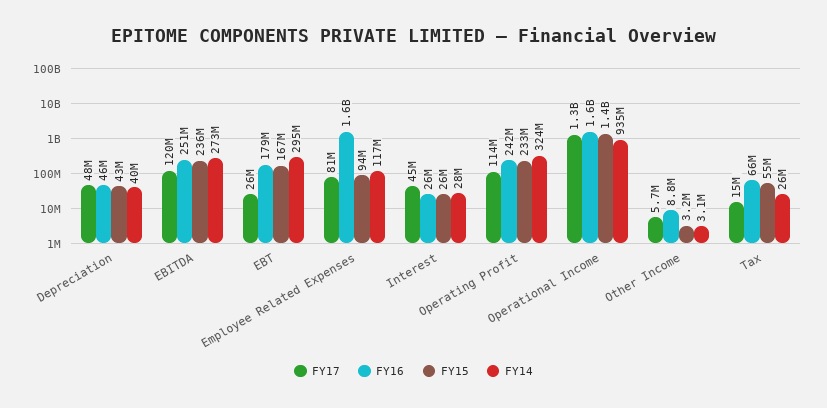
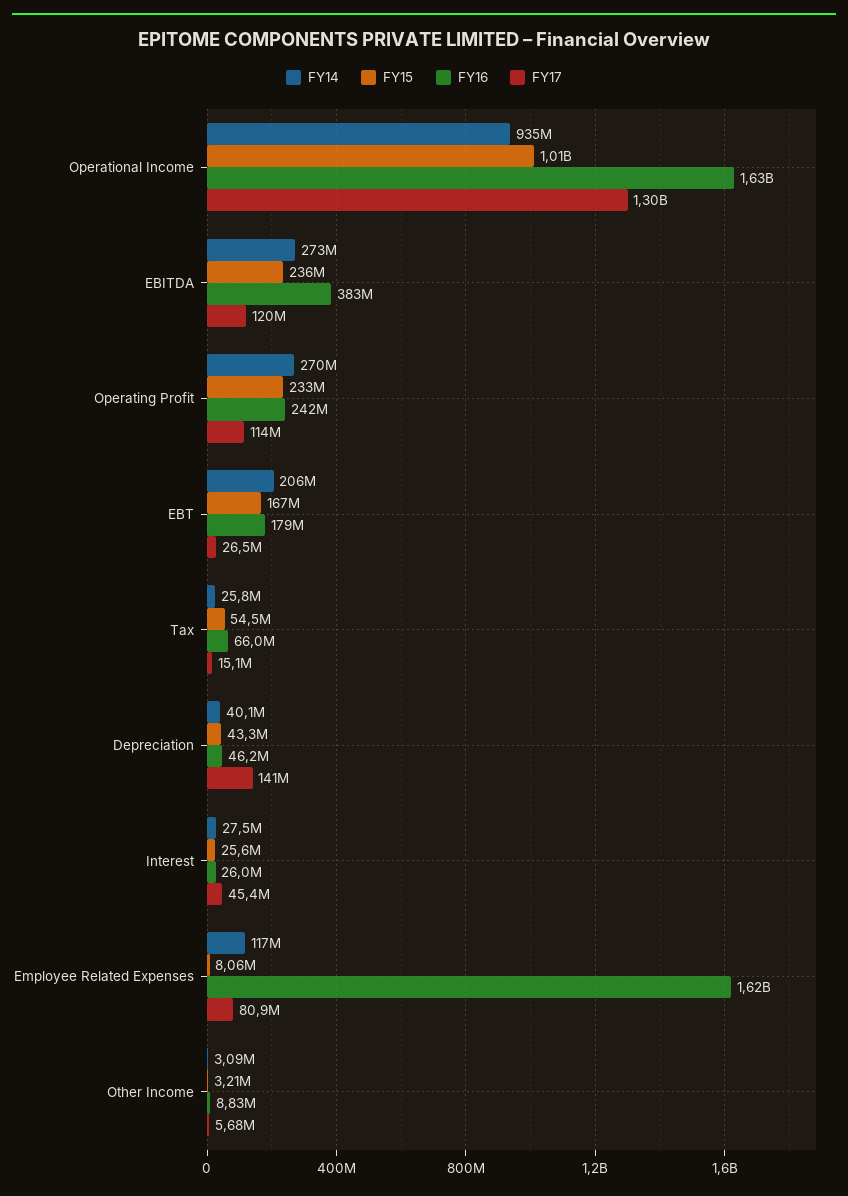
FY17, Depreciation: 48000000 -> 141000000
FY16, EBITDA: 251000000 -> 383000000
FY14, EBT: 295000000 -> 206000000
FY15, Employee Related Expenses: 94000000 -> 8060000
FY14, Operating Profit: 324000000 -> 270000000
FY15, Operational Income: 1400000000 -> 1010000000

